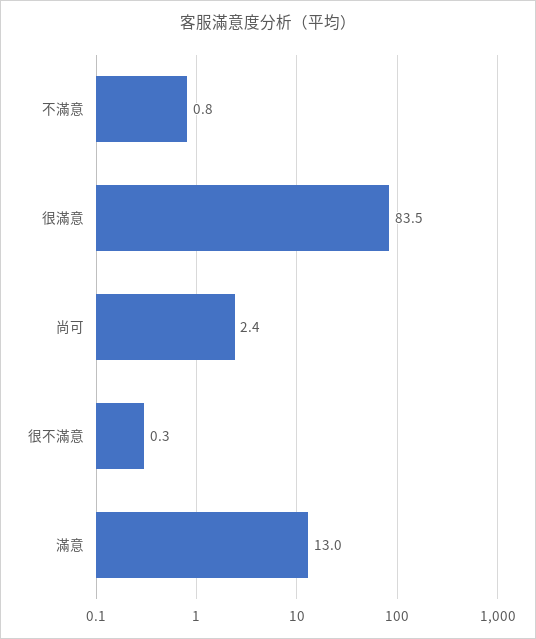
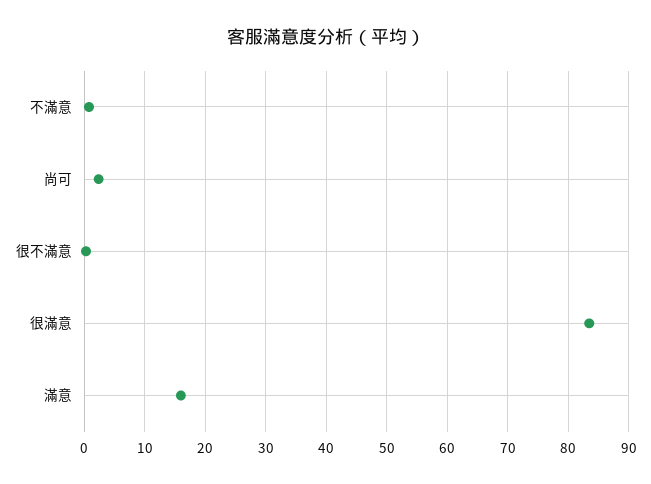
滿意: 13 -> 16

